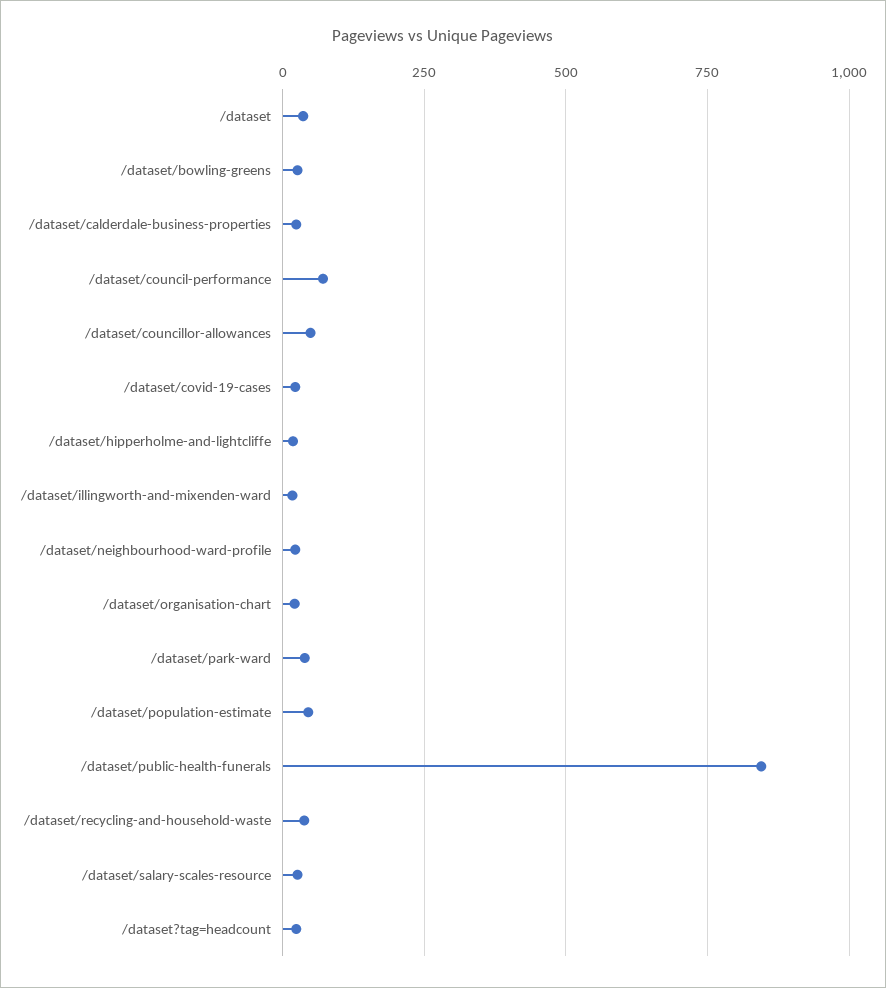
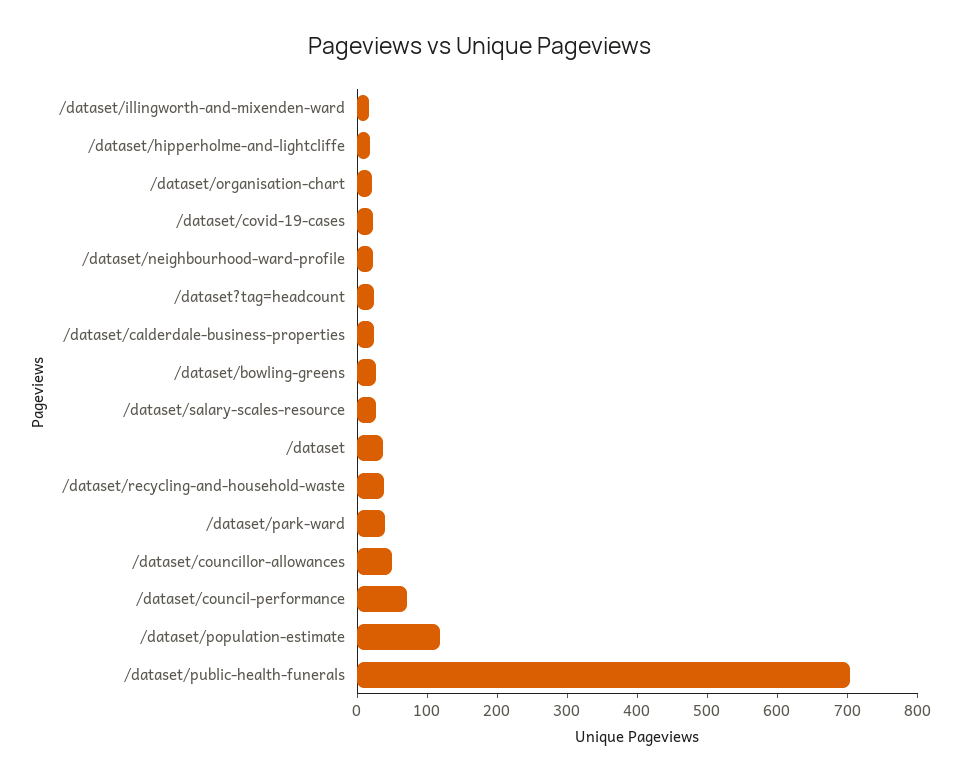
/dataset/population-estimate: 50 -> 120
/dataset/public-health-funerals: 850 -> 700

